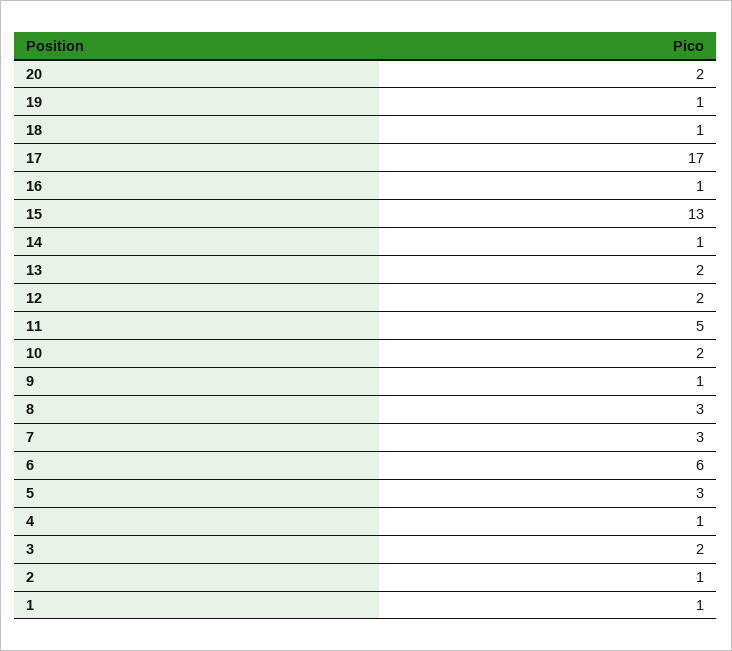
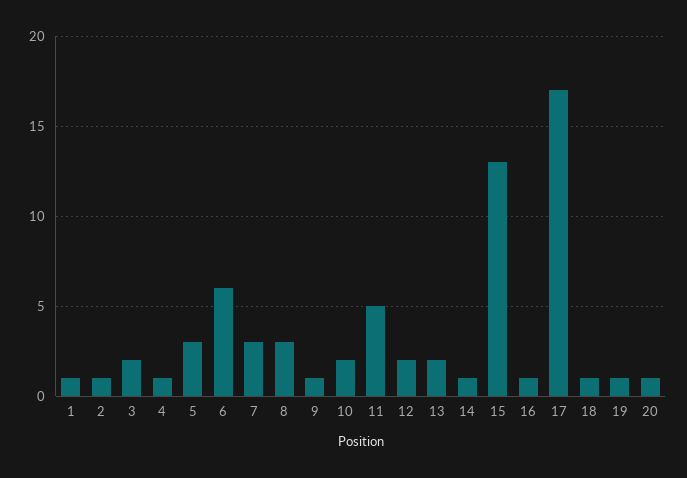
20: 2 -> 1

